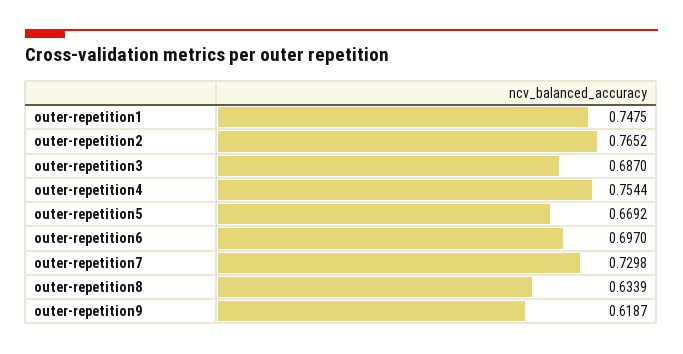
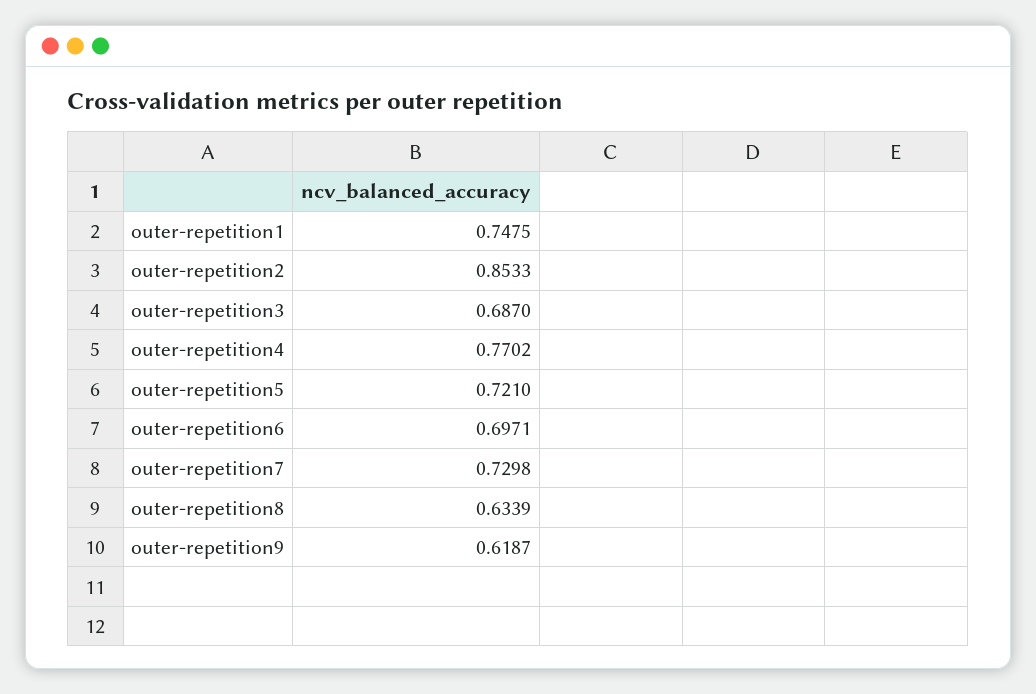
outer-repetition2: 0.7652 -> 0.8533
outer-repetition4: 0.7544 -> 0.7702
outer-repetition5: 0.6692 -> 0.721
outer-repetition6: 0.697 -> 0.6971

